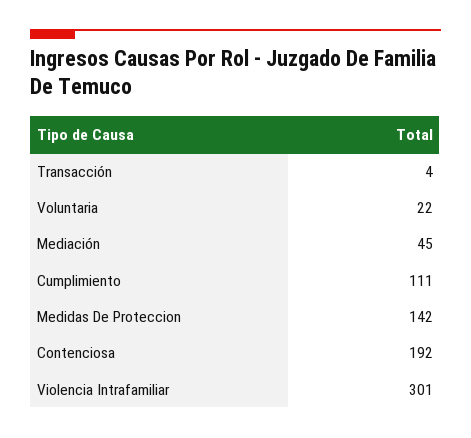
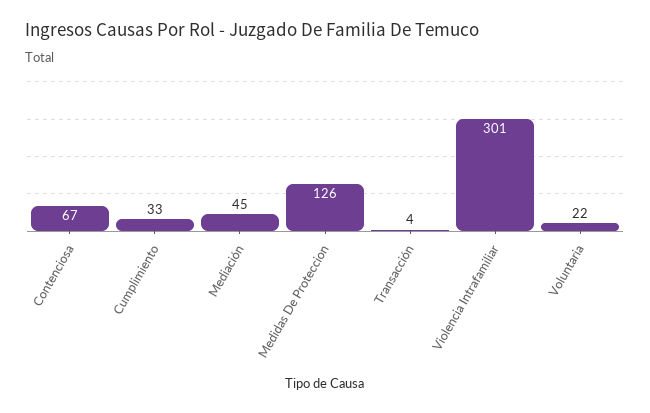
Cumplimiento: 111 -> 33
Medidas De Proteccion: 142 -> 126
Contenciosa: 192 -> 67

